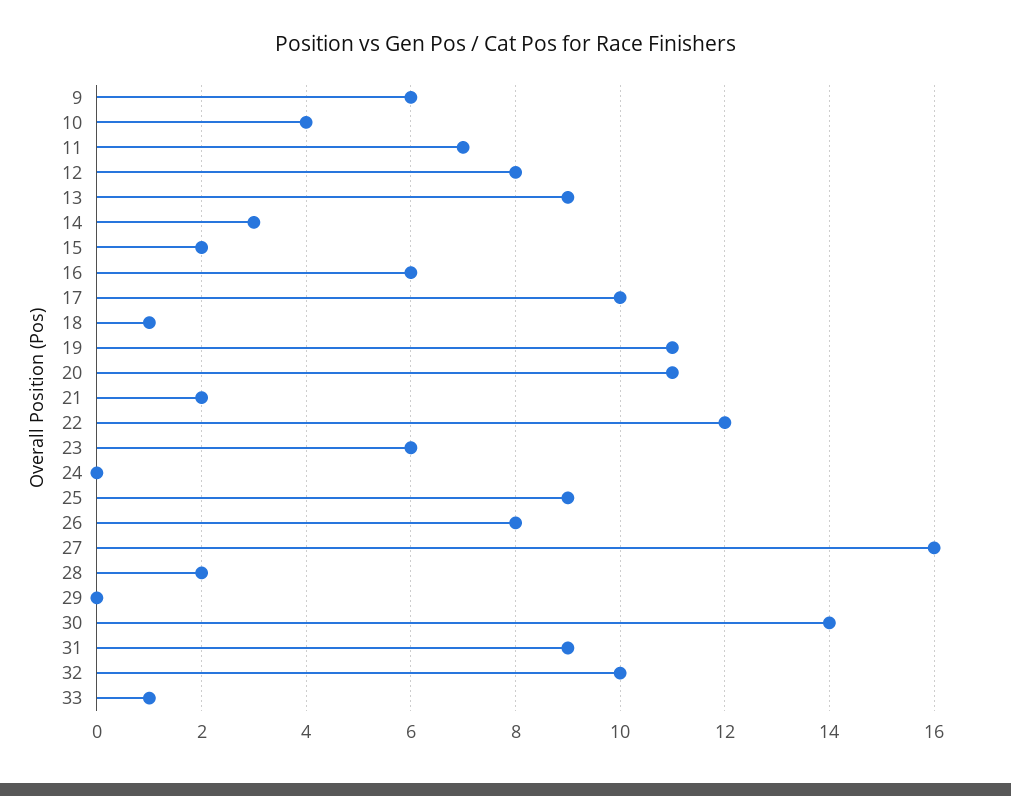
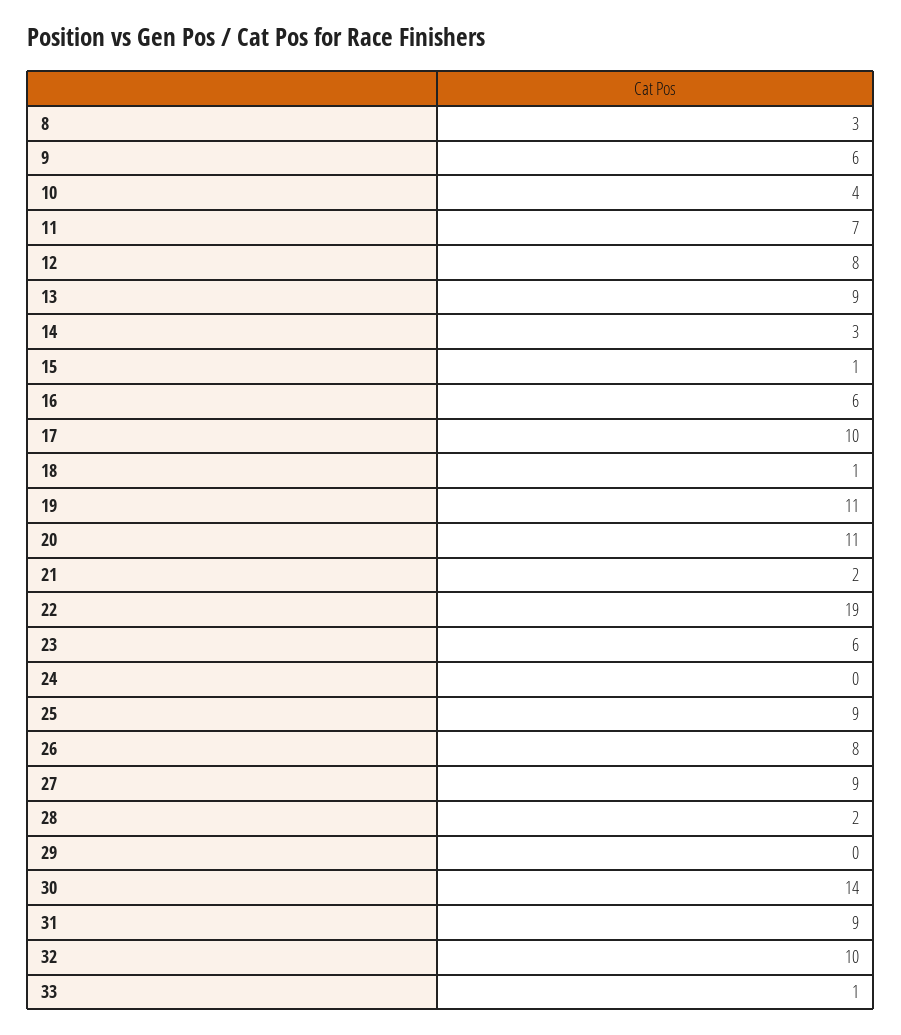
15: 2 -> 1
22: 12 -> 19
27: 16 -> 9
8: none -> 3

